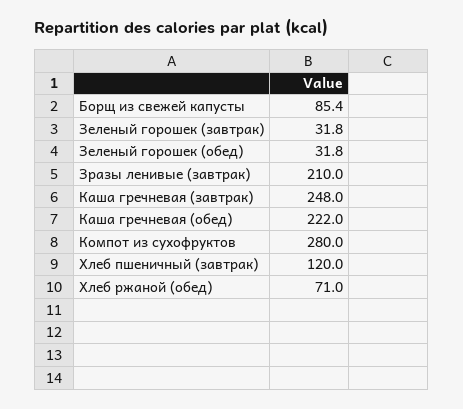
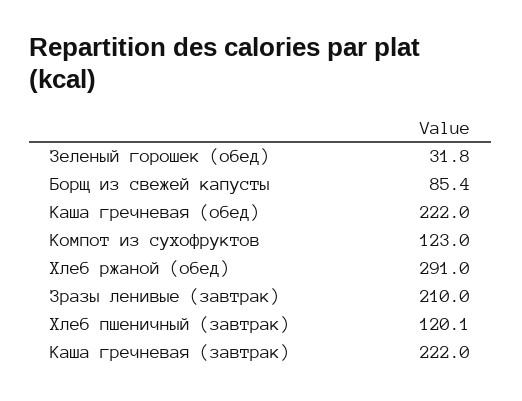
Зеленый горошек (завтрак): 31.8 -> none
Каша гречневая (завтрак): 248 -> 222
Компот из сухофруктов: 280 -> 123
Хлеб пшеничный (завтрак): 120 -> 120.1
Хлеб ржаной (обед): 71 -> 291

